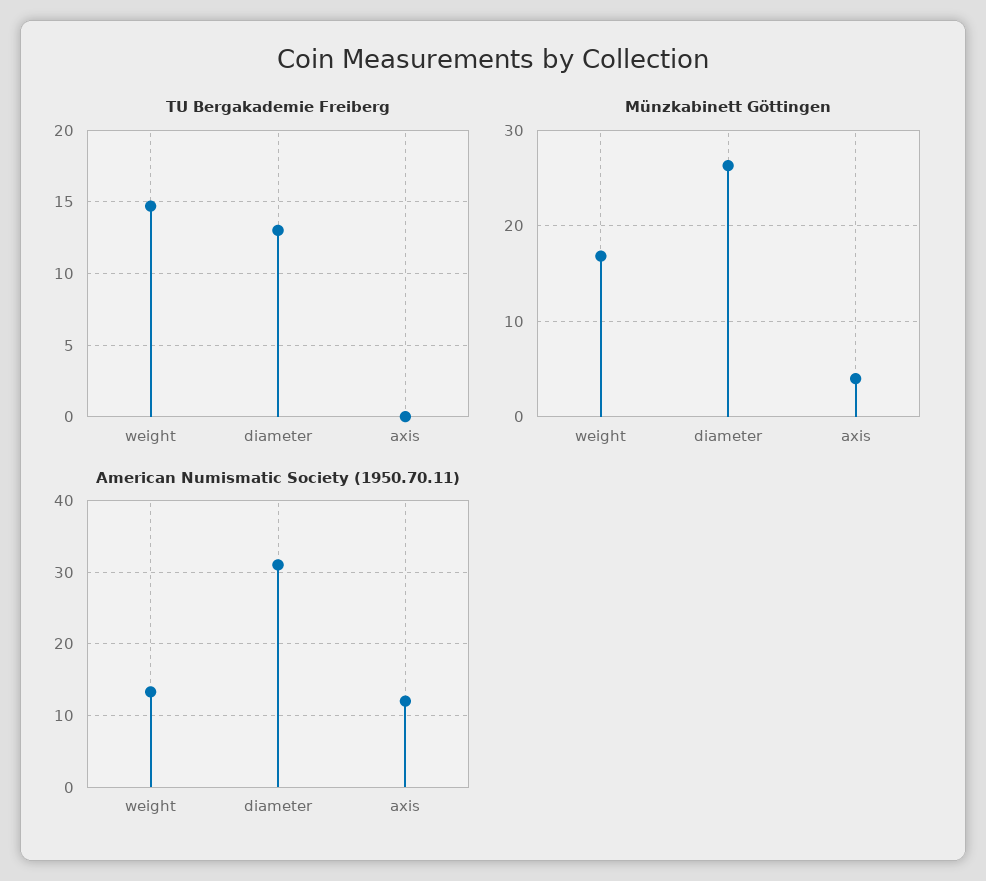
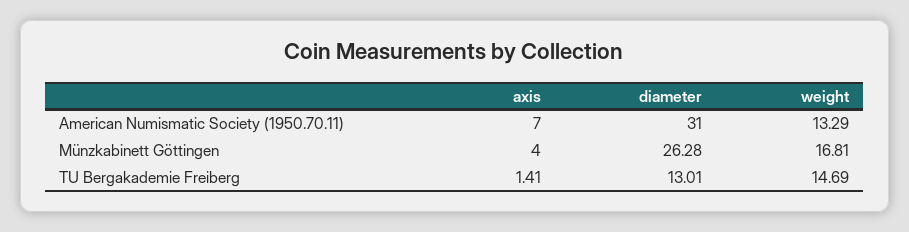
TU Bergakademie Freiberg, axis: 0 -> 1.41
American Numismatic Society (1950.70.11), axis: 12 -> 7

